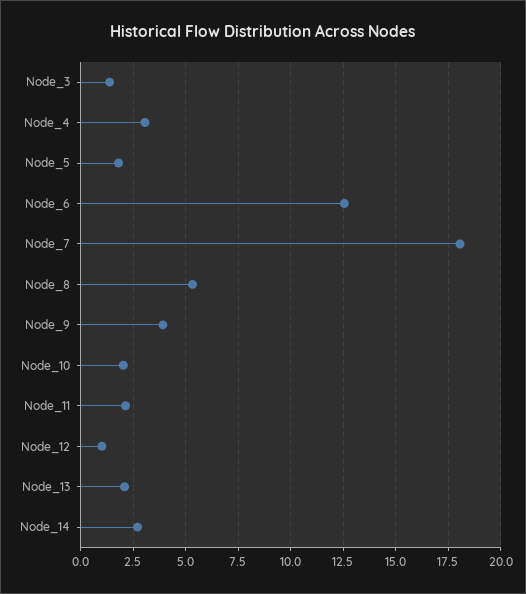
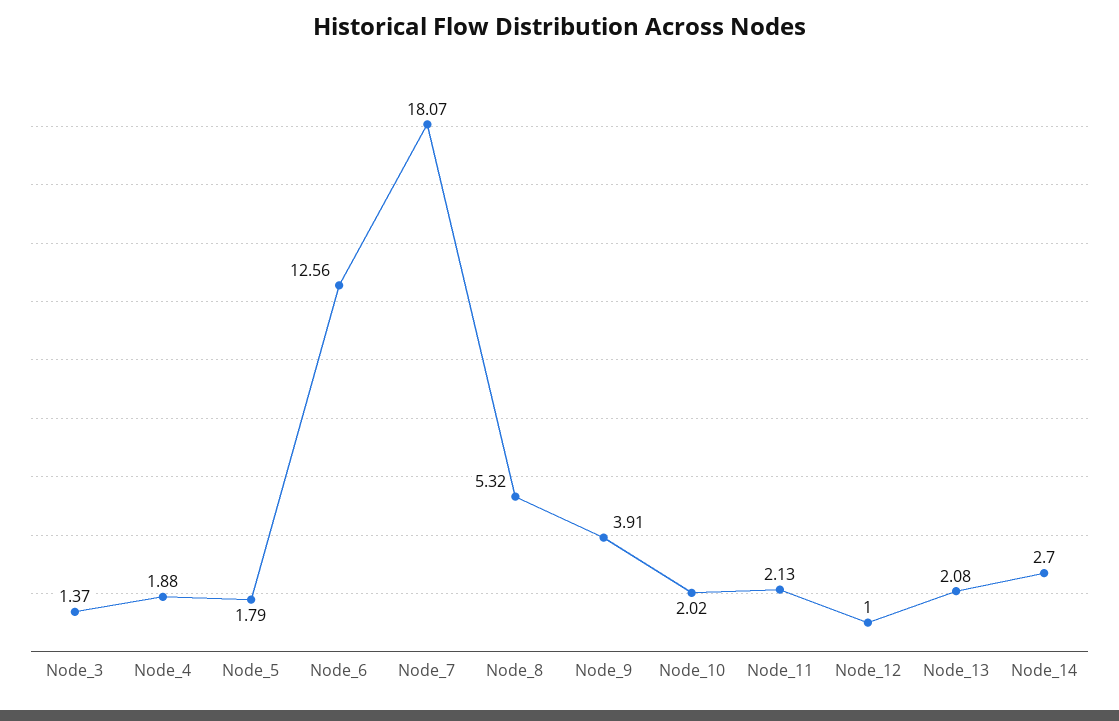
Node_4: 3 -> 1.88

